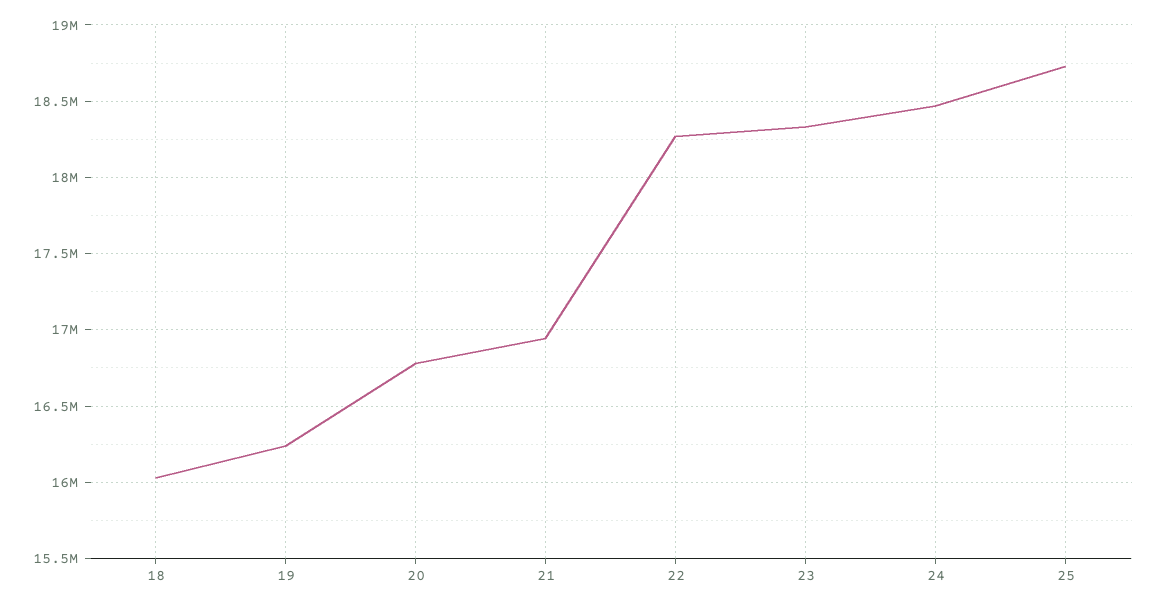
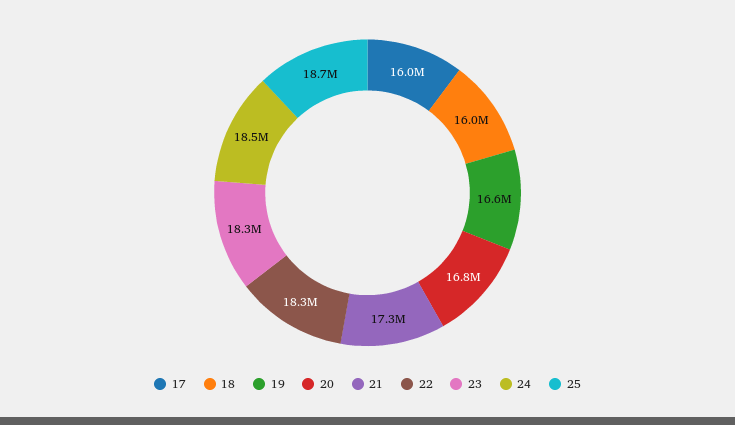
19: 16250000 -> 16600000
21: 16950000 -> 17300000
17: none -> 16000000

